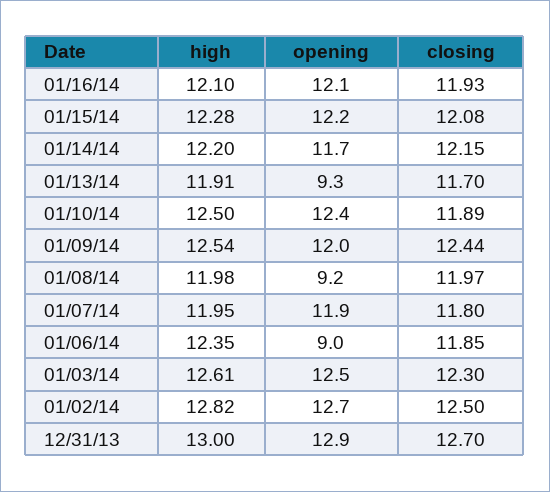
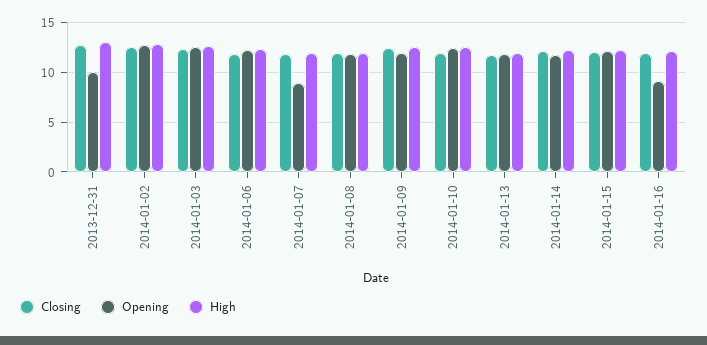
opening, 01/16/14: 12.1 -> 9
opening, 01/13/14: 9.3 -> 12
opening, 01/08/14: 9.2 -> 12
opening, 01/07/14: 11.9 -> 9
opening, 01/06/14: 9 -> 12
opening, 12/31/13: 12.9 -> 10

